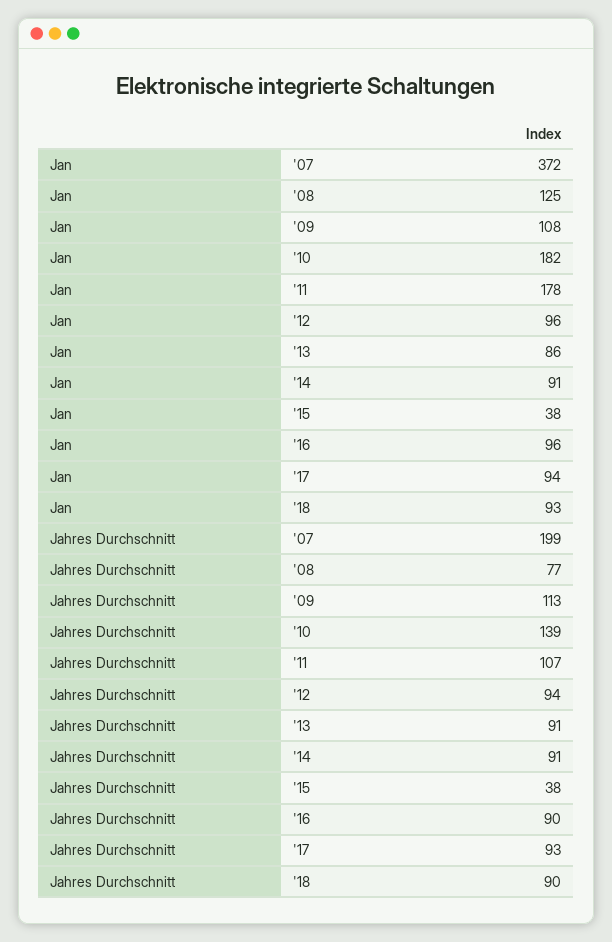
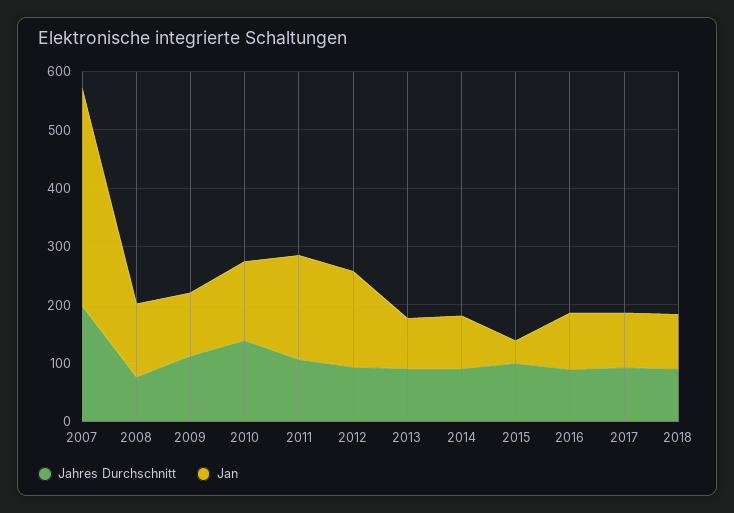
Jan, '10: 182 -> 140
Jan, '12: 96 -> 160
Jahres Durchschnitt, '15: 38 -> 100

